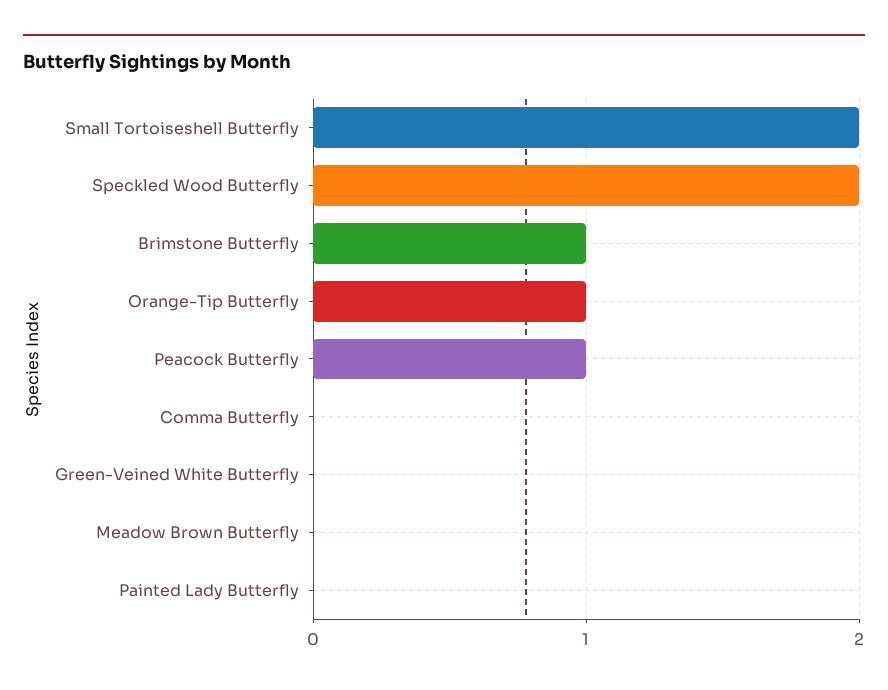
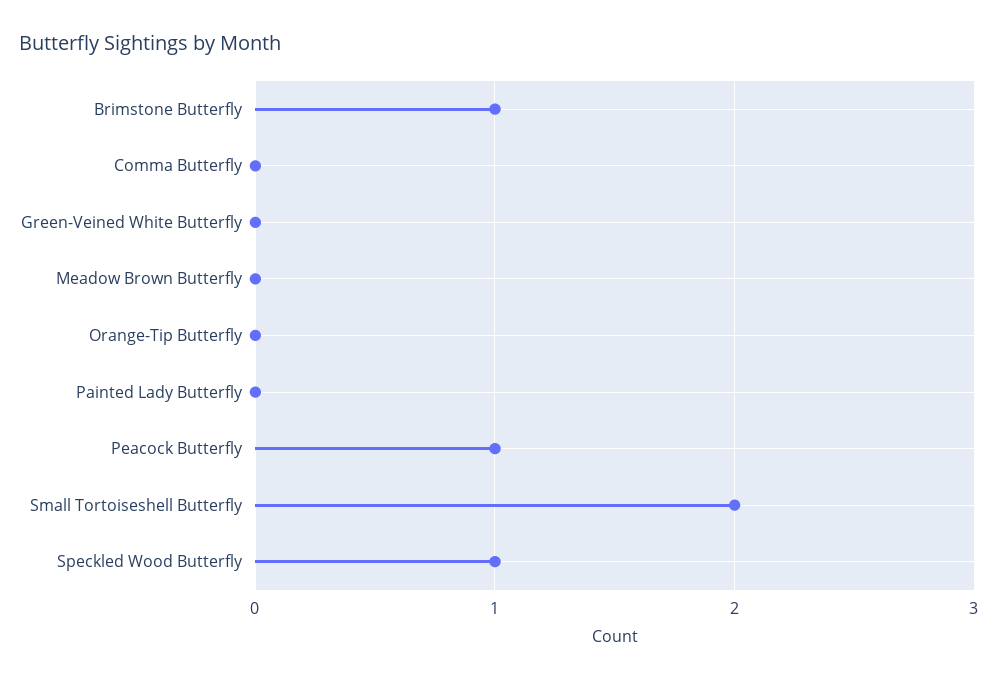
Speckled Wood Butterfly: 2 -> 1
Orange-Tip Butterfly: 1 -> 0

